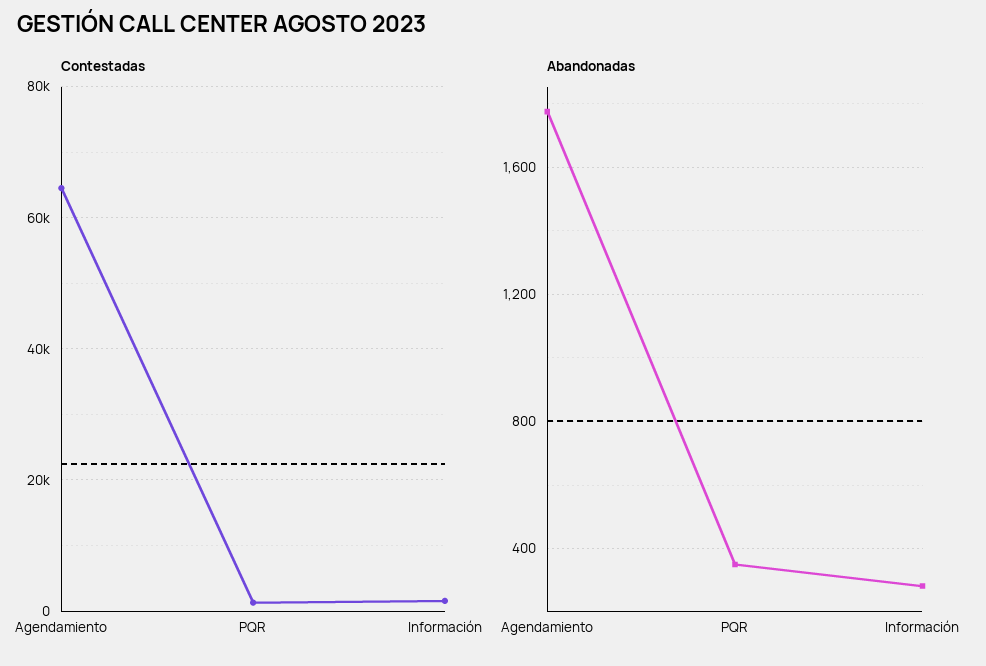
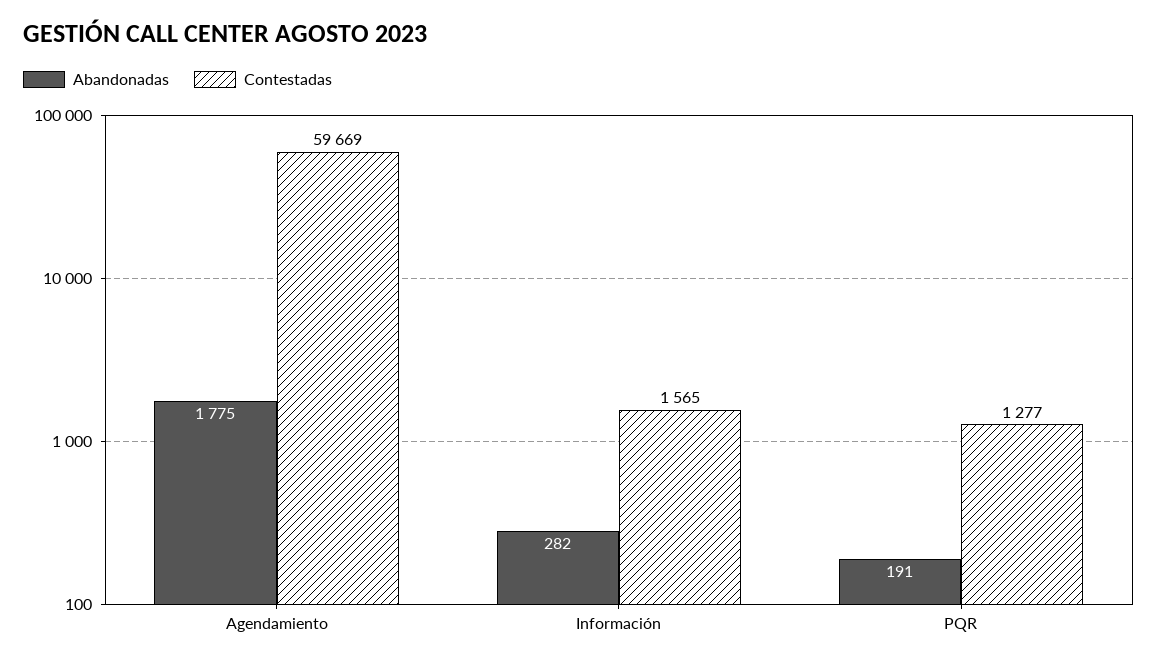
Contestadas, Agendamiento: 64000 -> 59669
Abandonadas, PQR: 350 -> 191

